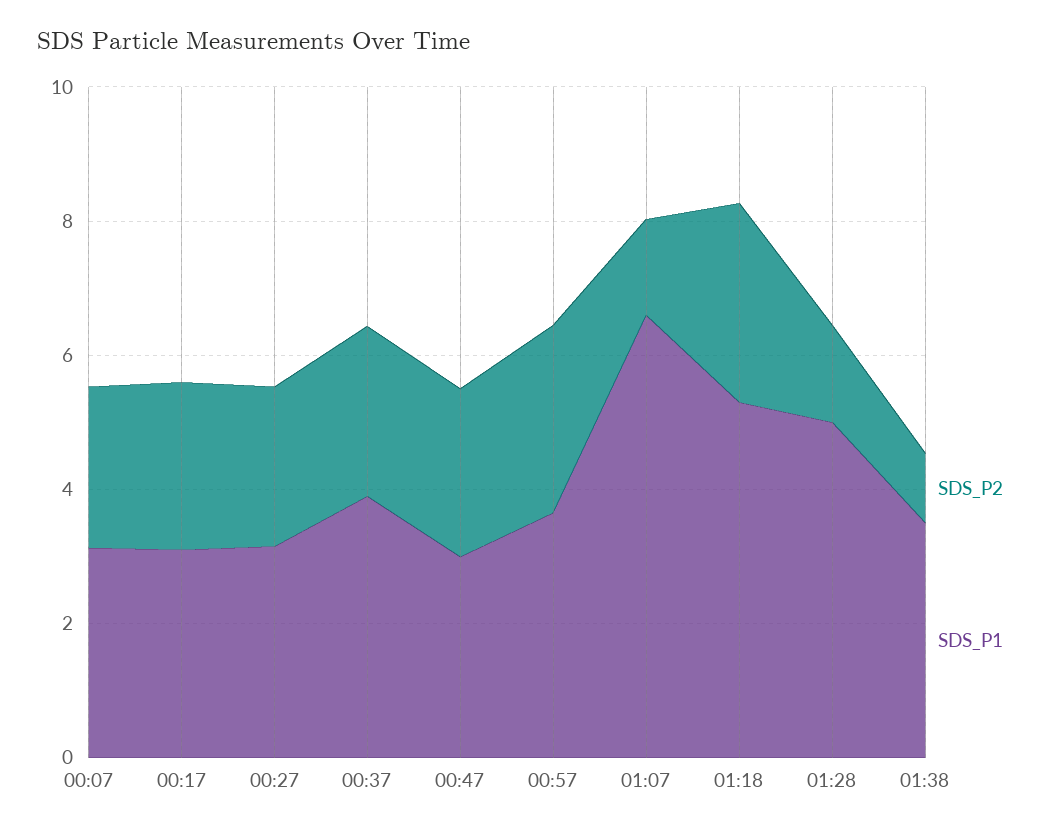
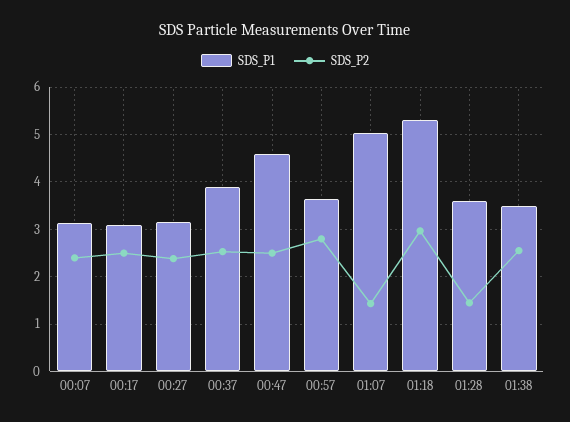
SDS_P1, 00:47: 3 -> 4.6
SDS_P1, 01:07: 6.5 -> 5
SDS_P1, 01:28: 5 -> 3.6
SDS_P2, 01:38: 1 -> 2.6

